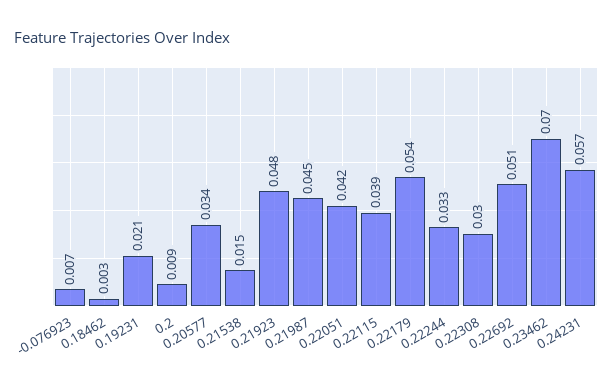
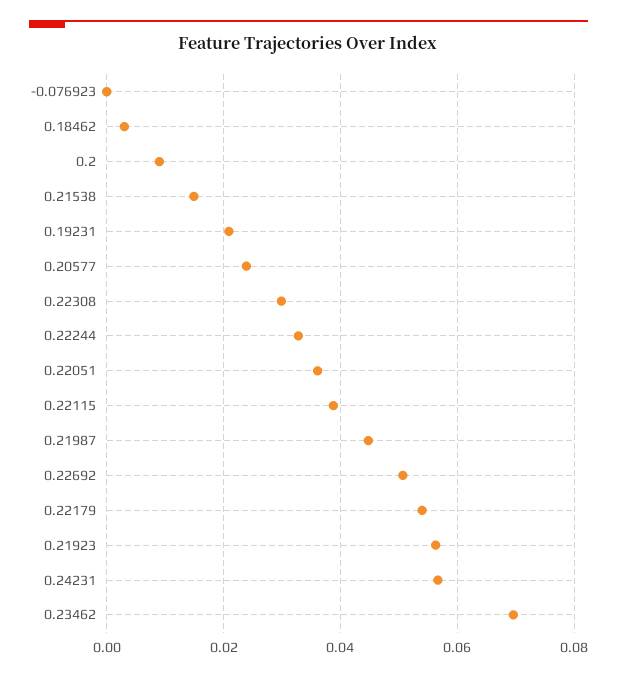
-0.076923: 0.007 -> 0
0.20577: 0.034 -> 0.024
0.21923: 0.048 -> 0.056
0.22051: 0.042 -> 0.036

